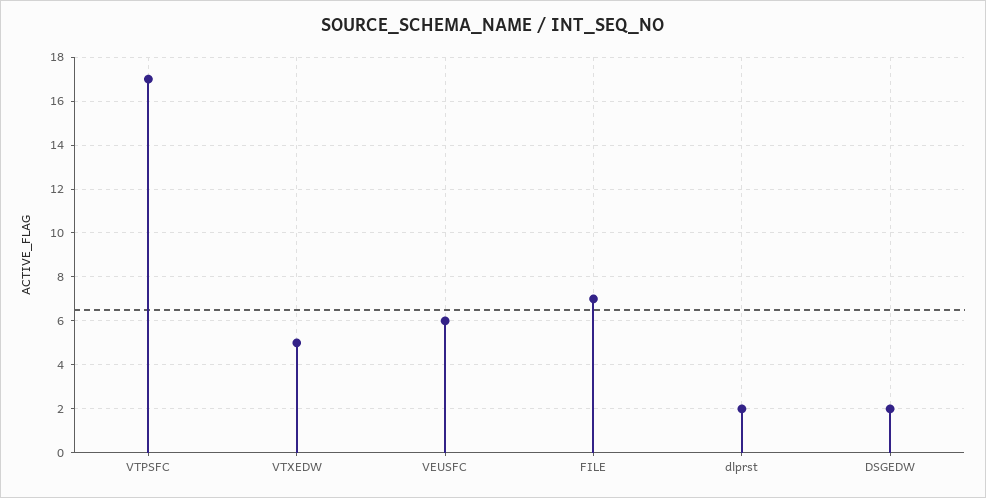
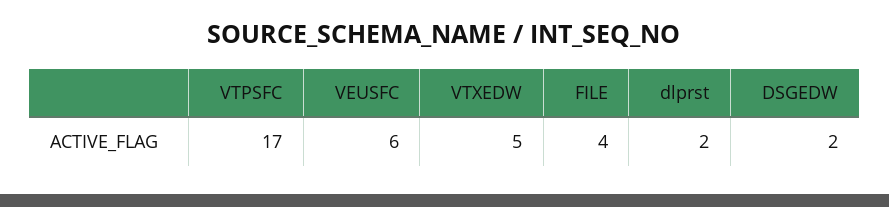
FILE: 7 -> 4

